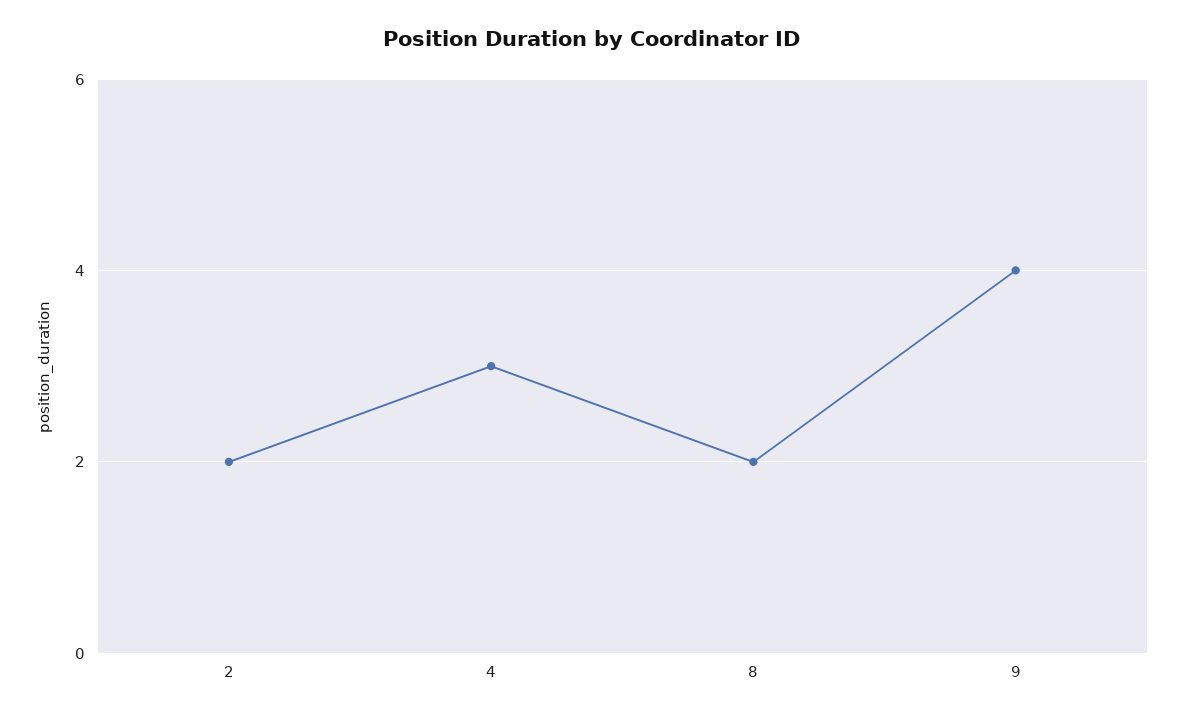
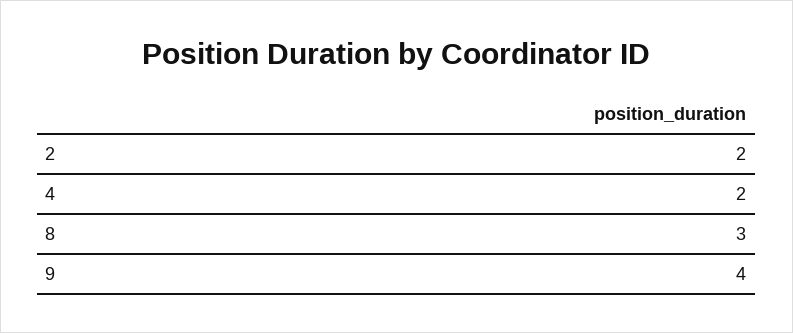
4: 3 -> 2
8: 2 -> 3

